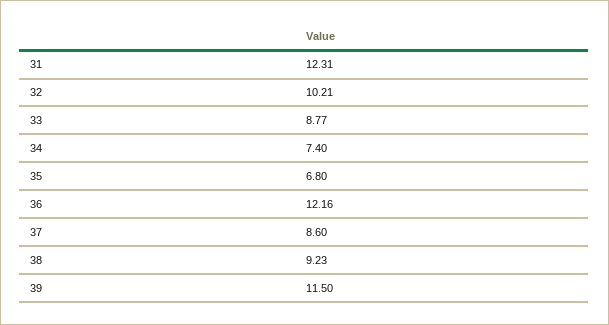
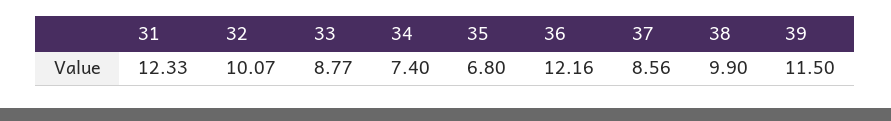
31: 12.31 -> 12.33
32: 10.21 -> 10.07
37: 8.6 -> 8.56
38: 9.23 -> 9.9

